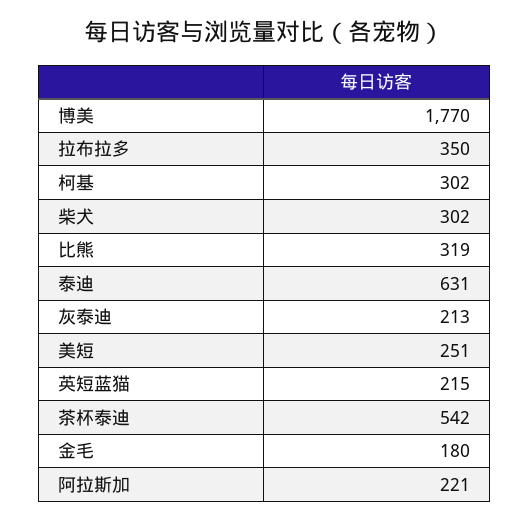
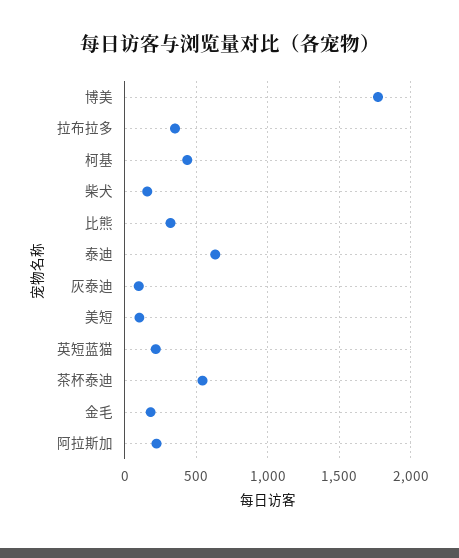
柯基: 302 -> 450
柴犬: 302 -> 150
灰泰迪: 213 -> 100
美短: 251 -> 100

